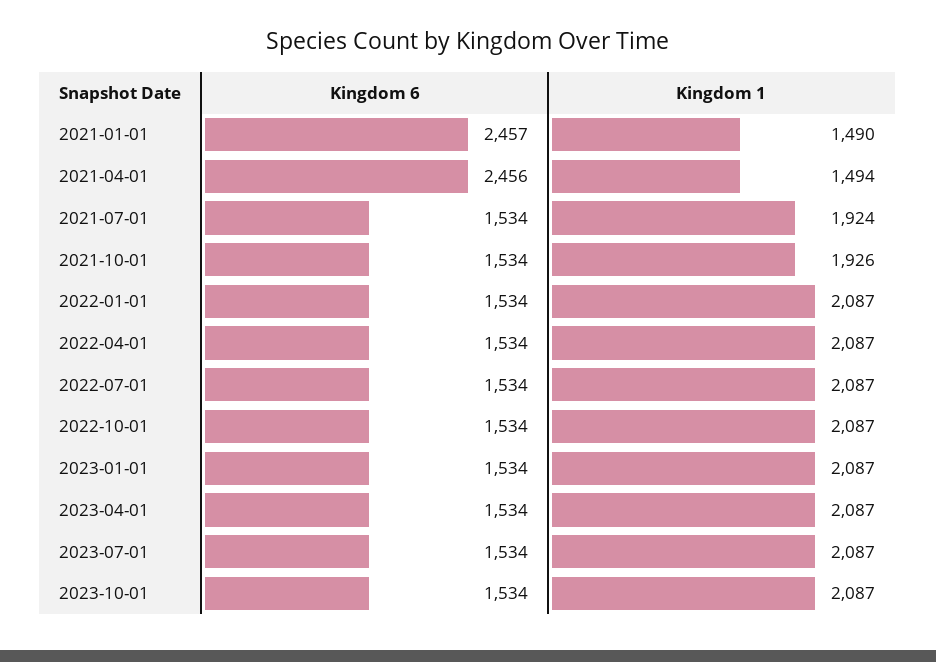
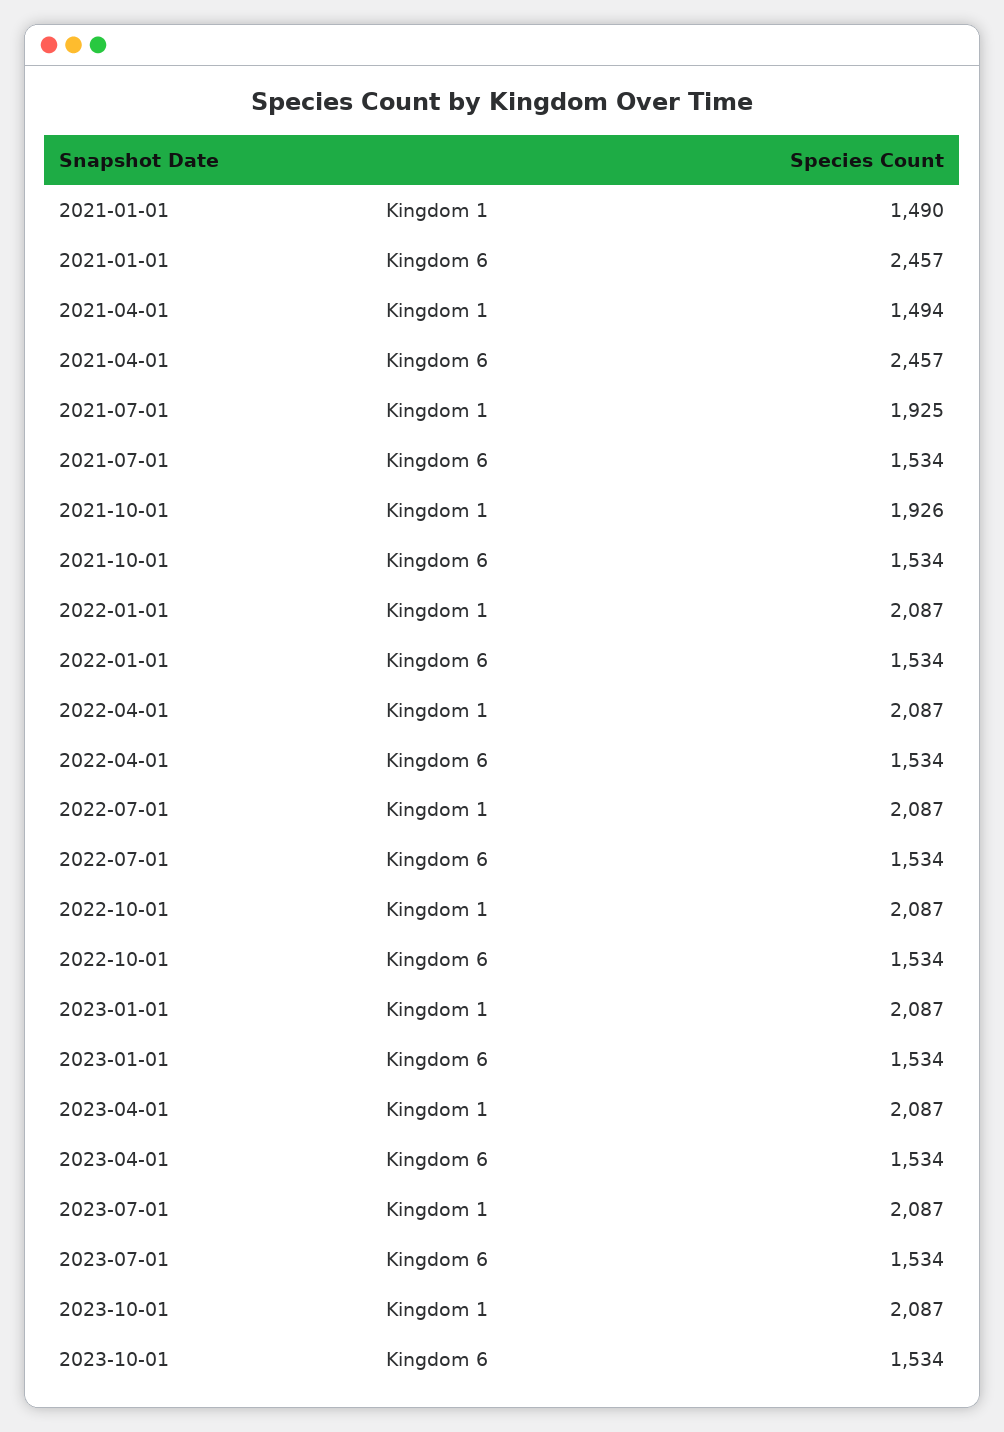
Kingdom 6, 2021-04-01: 2456 -> 2457
Kingdom 1, 2021-07-01: 1924 -> 1925

